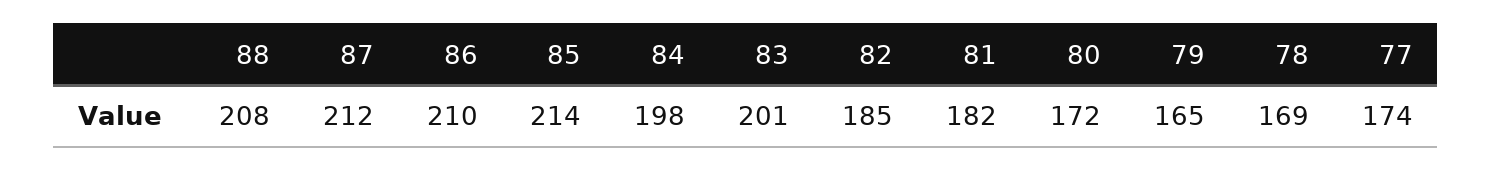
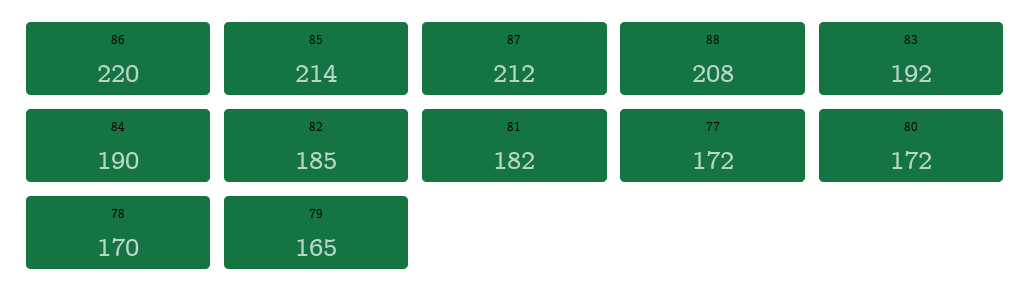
86: 210 -> 220
84: 198 -> 190
83: 201 -> 192
78: 169 -> 170
77: 174 -> 172

